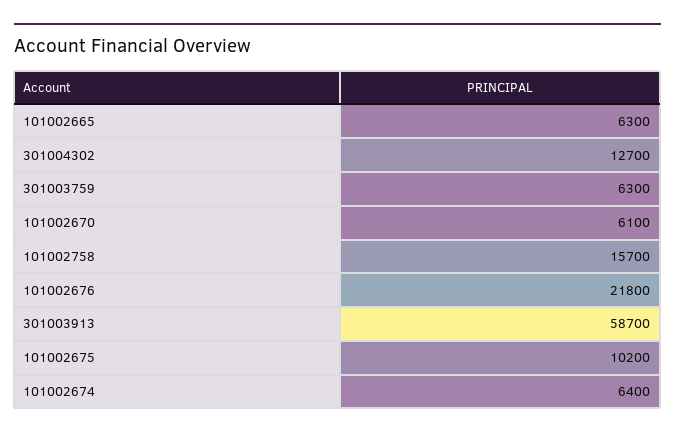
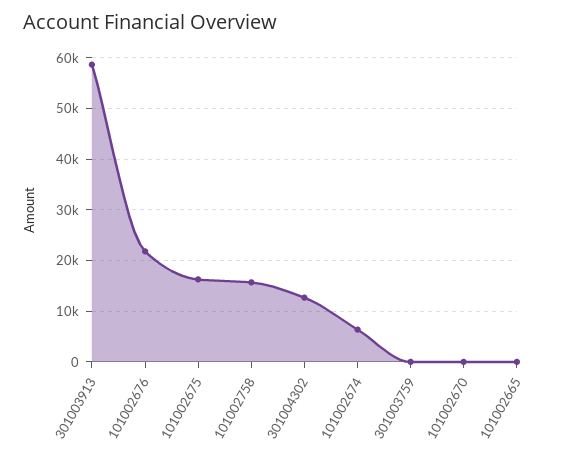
101002665: 6300 -> 0
301003759: 6300 -> 0
101002670: 6100 -> 0
101002675: 10200 -> 16000

